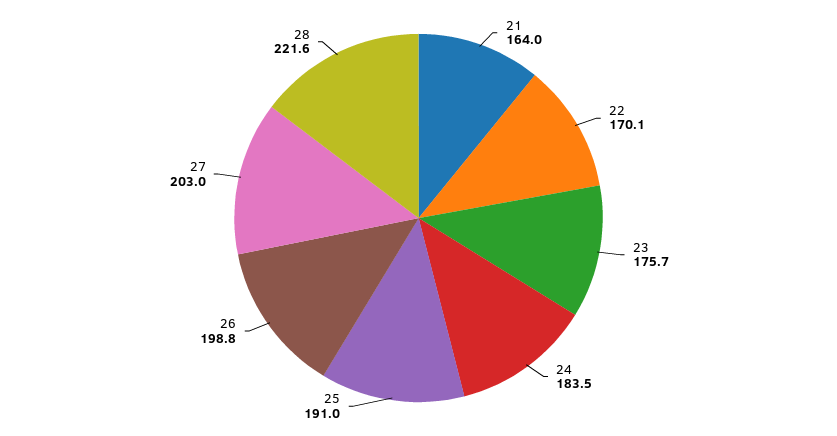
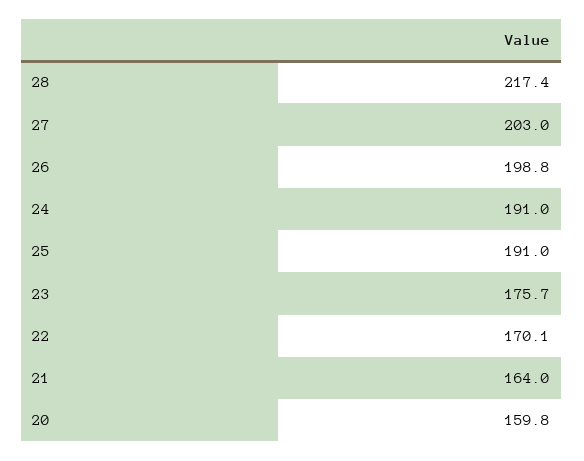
24: 183.5 -> 191
28: 221.6 -> 217.4
20: none -> 159.8

